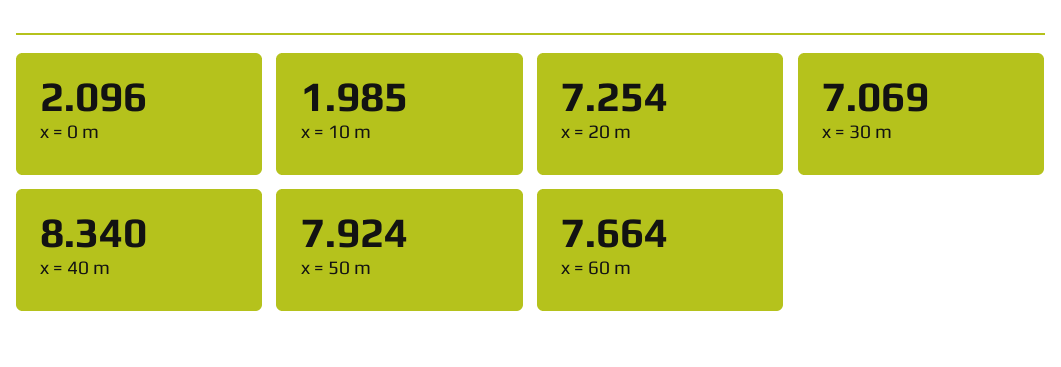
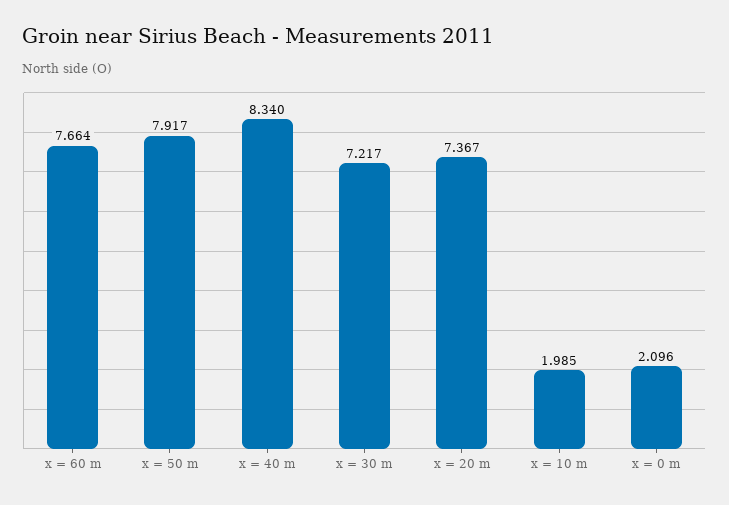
x = 20 m: 7.254 -> 7.367
x = 30 m: 7.069 -> 7.217
x = 50 m: 7.924 -> 7.917

